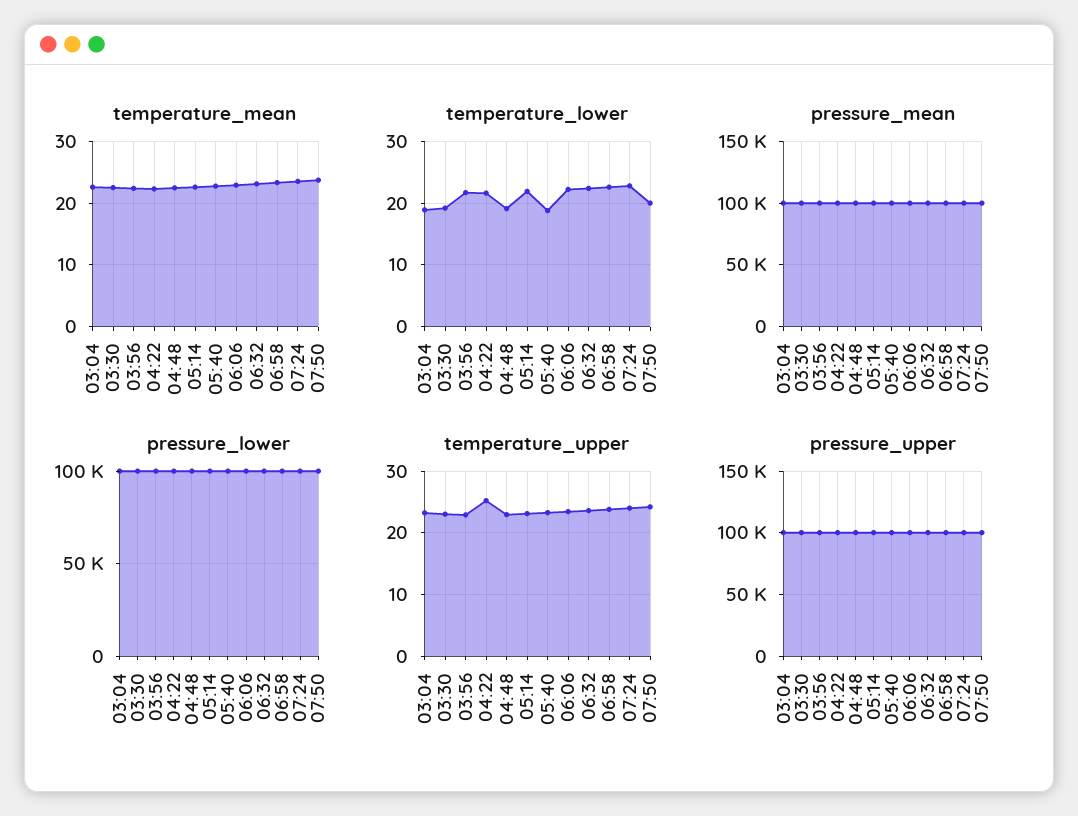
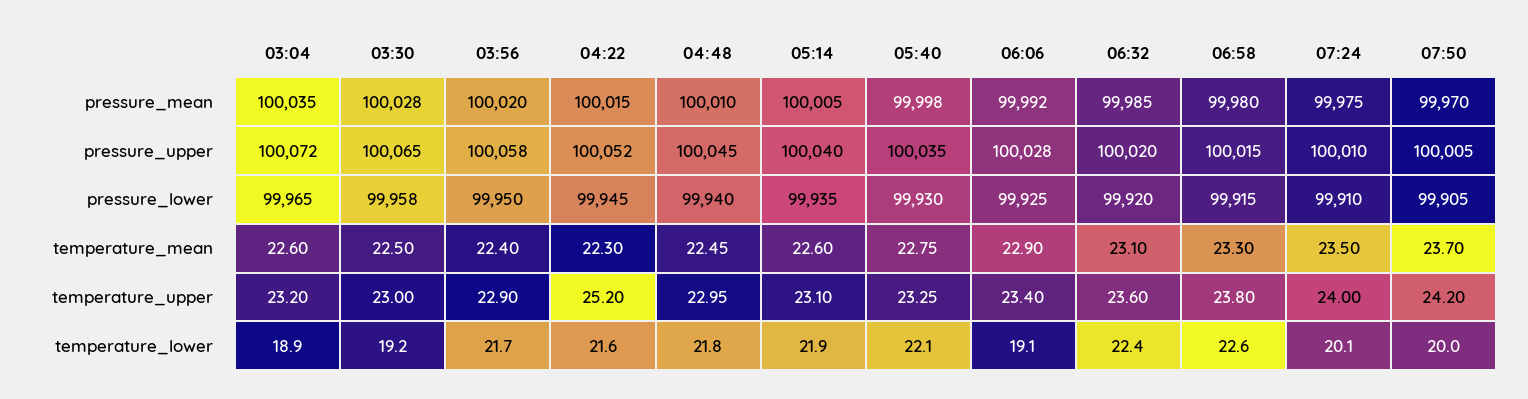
temperature_lower, 04:48: 19 -> 21.8
temperature_lower, 05:40: 19 -> 22.1
temperature_lower, 06:06: 22 -> 19.1
temperature_lower, 07:24: 23 -> 20.1

